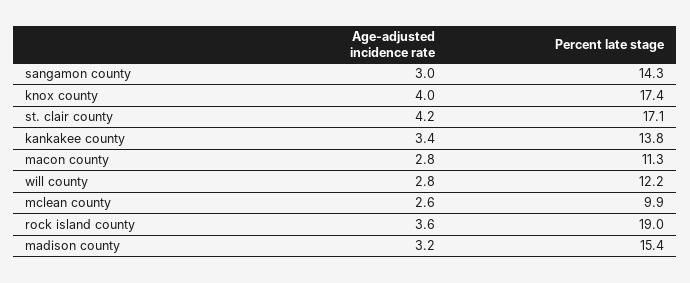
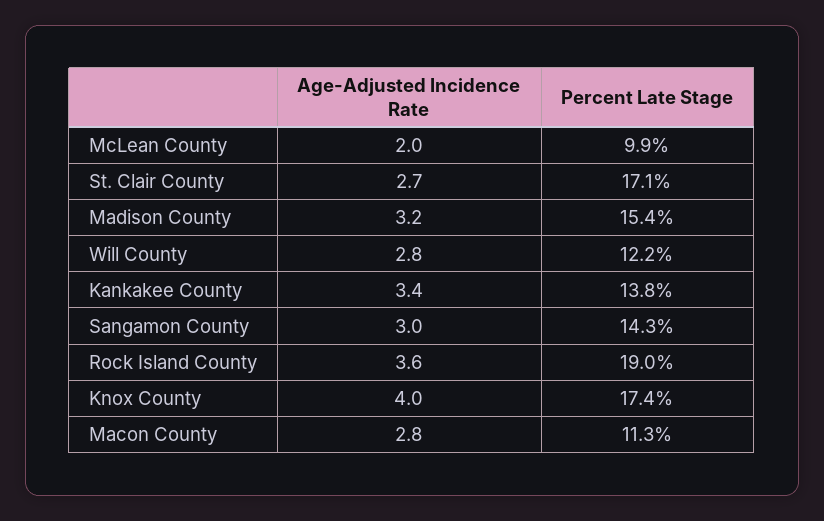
Age-adjusted incidence rate, st. clair county: 4.2 -> 2.7
Age-adjusted incidence rate, mclean county: 2.6 -> 2

